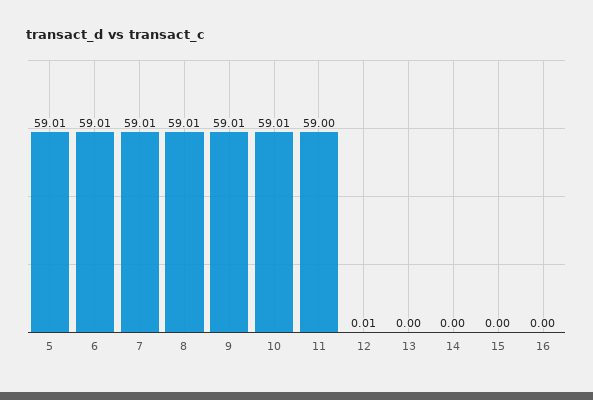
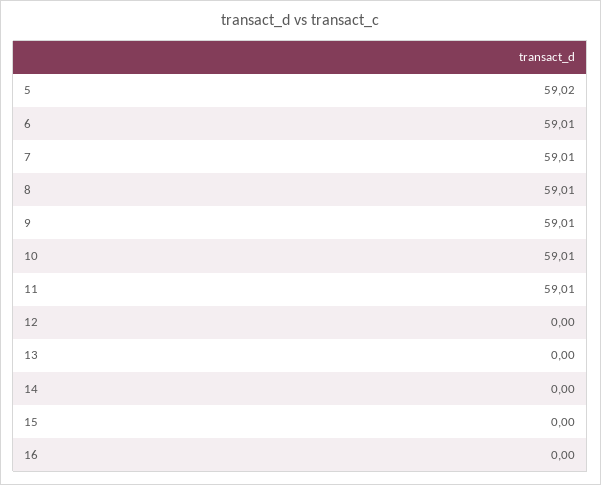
5: 59.01 -> 59.02
11: 59 -> 59.01
12: 0.01 -> 0

